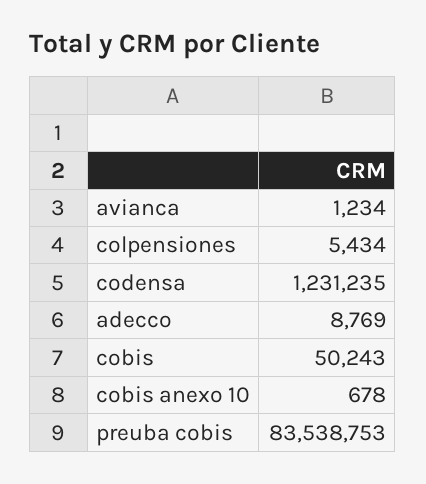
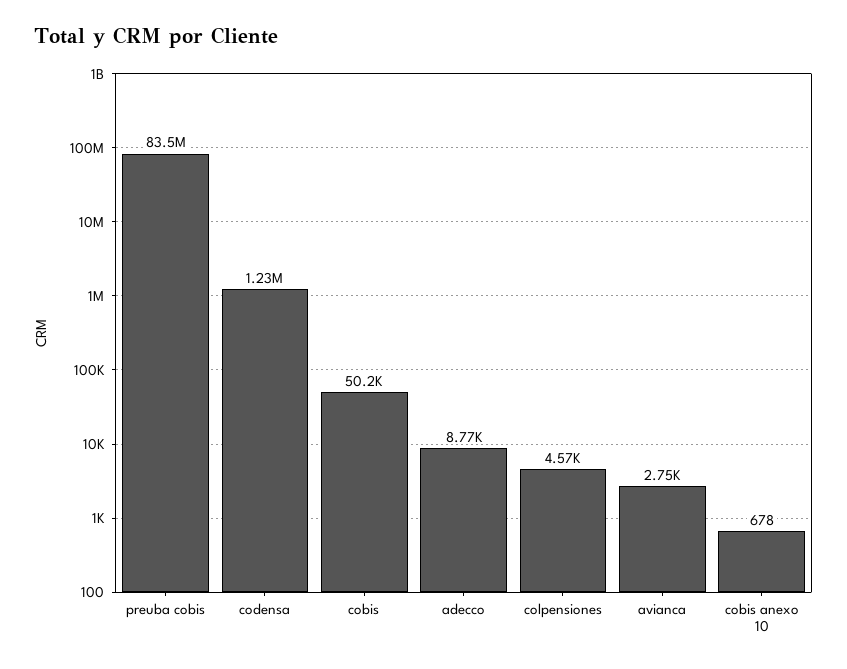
avianca: 1234 -> 2750
colpensiones: 5434 -> 4570

